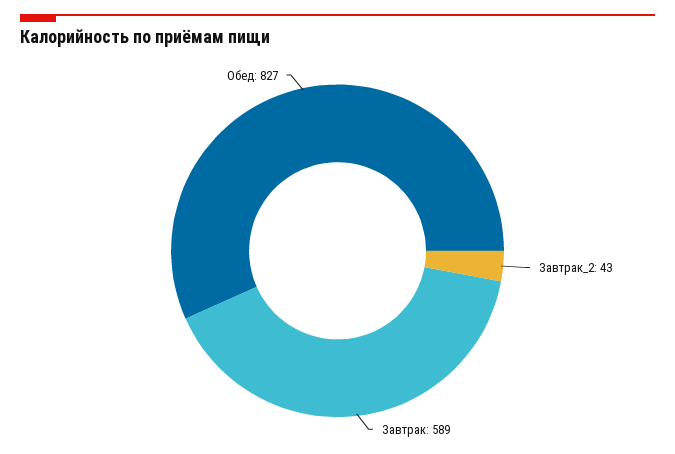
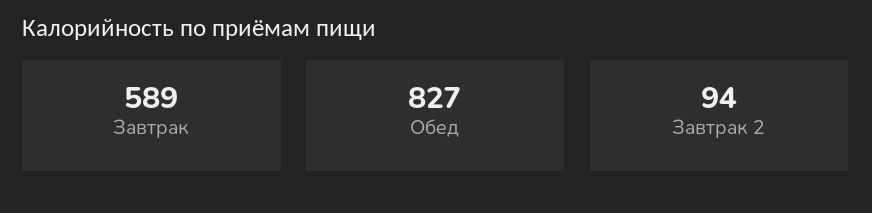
Завтрак_2: 43 -> 94

